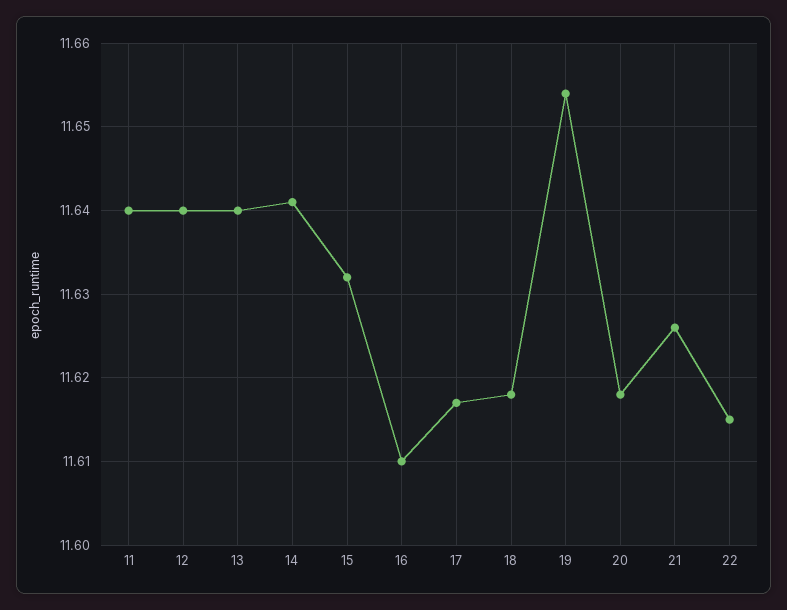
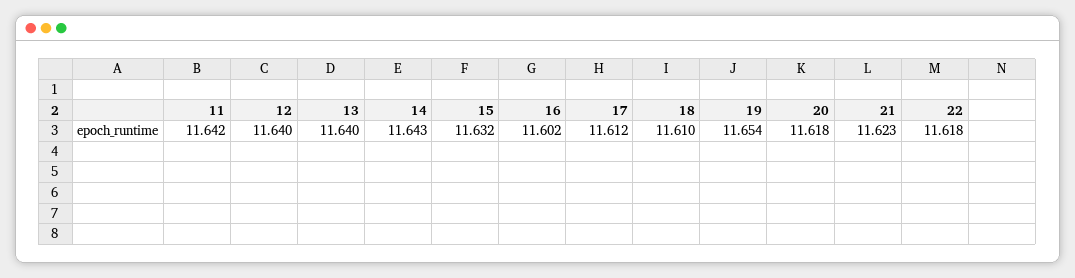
11: 11.64 -> 11.642
14: 11.641 -> 11.643
16: 11.61 -> 11.602
17: 11.617 -> 11.612
18: 11.618 -> 11.61
21: 11.626 -> 11.623
22: 11.615 -> 11.618

